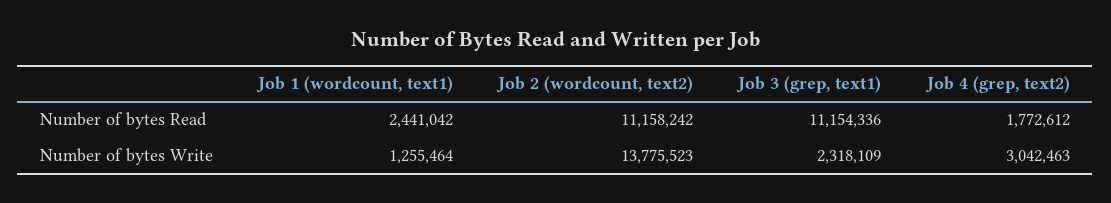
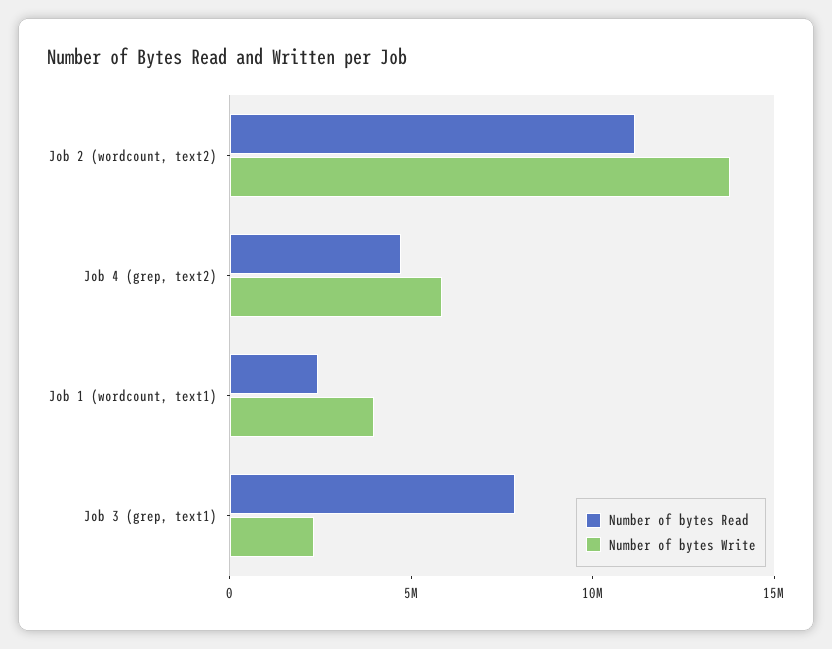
Number of bytes Read, Job 3 (grep, text1): 11154336 -> 8000000
Number of bytes Read, Job 4 (grep, text2): 1772612 -> 5000000
Number of bytes Write, Job 1 (wordcount, text1): 1255464 -> 4000000
Number of bytes Write, Job 4 (grep, text2): 3042463 -> 6000000

